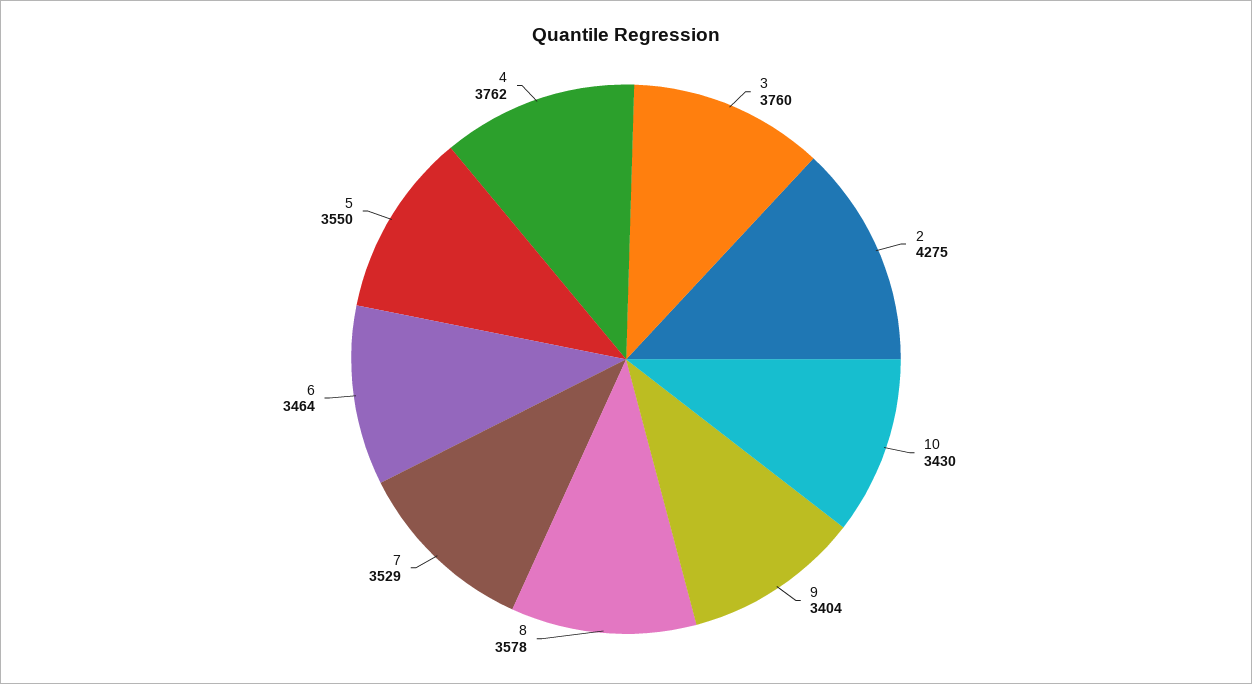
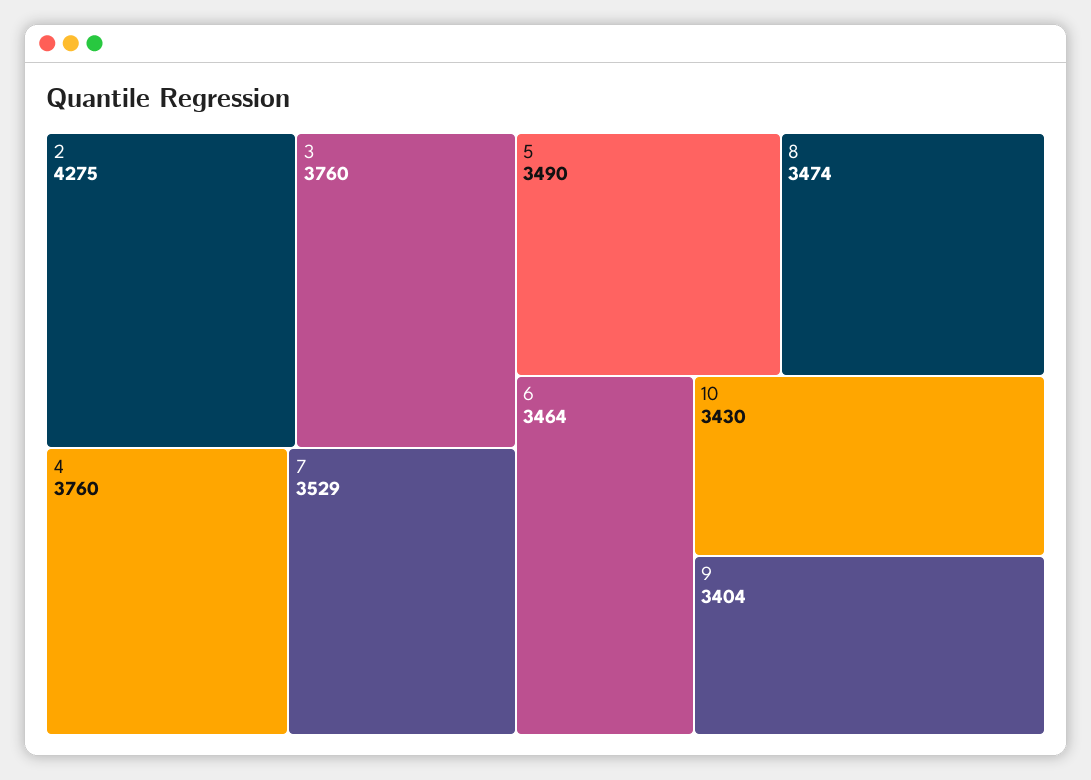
8: 3578 -> 3474
5: 3550 -> 3490
4: 3762 -> 3760

